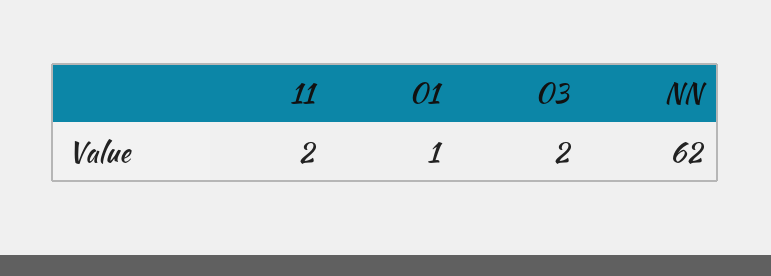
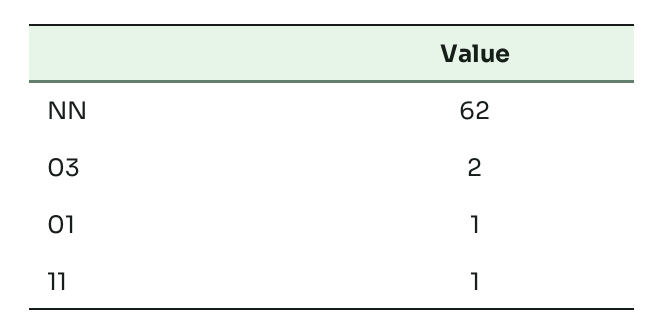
11: 2 -> 1

